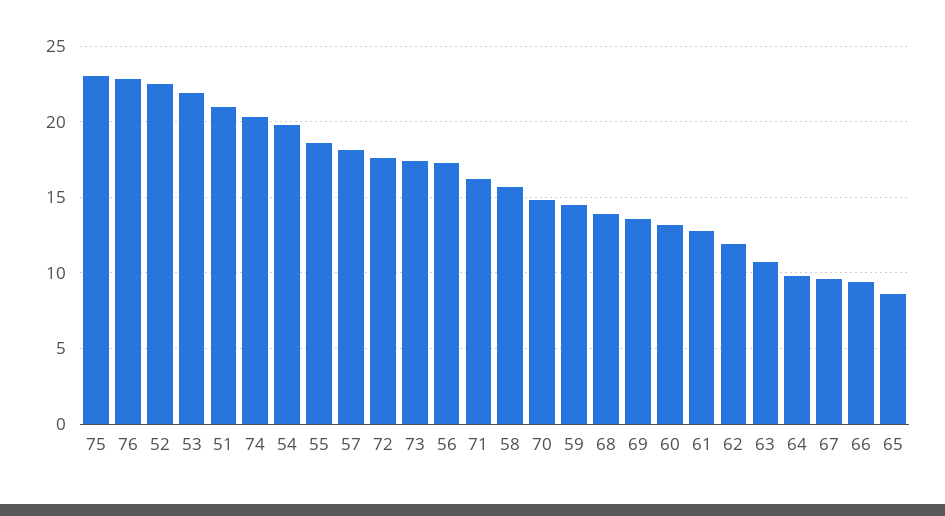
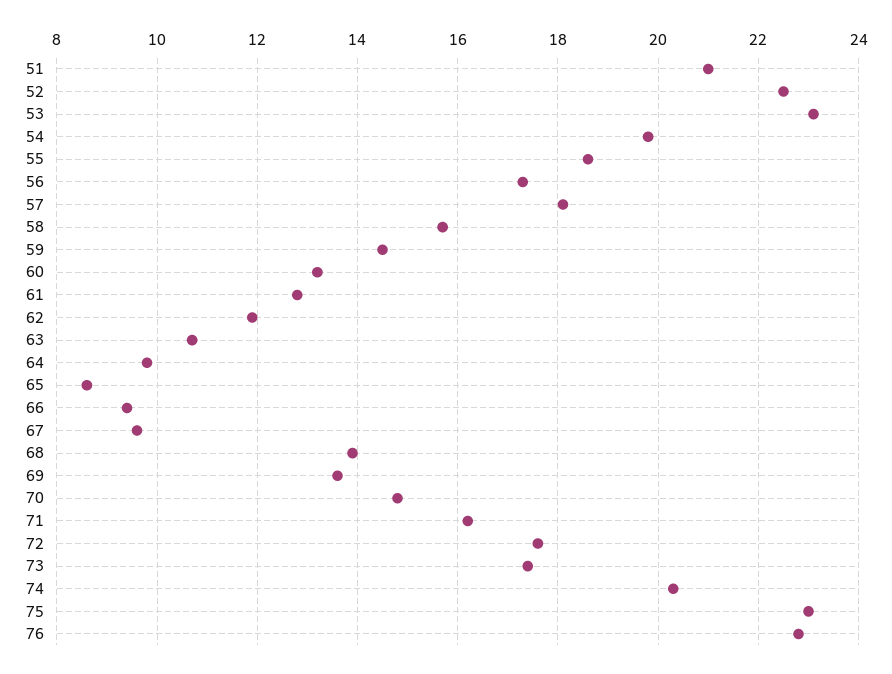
53: 22 -> 23

